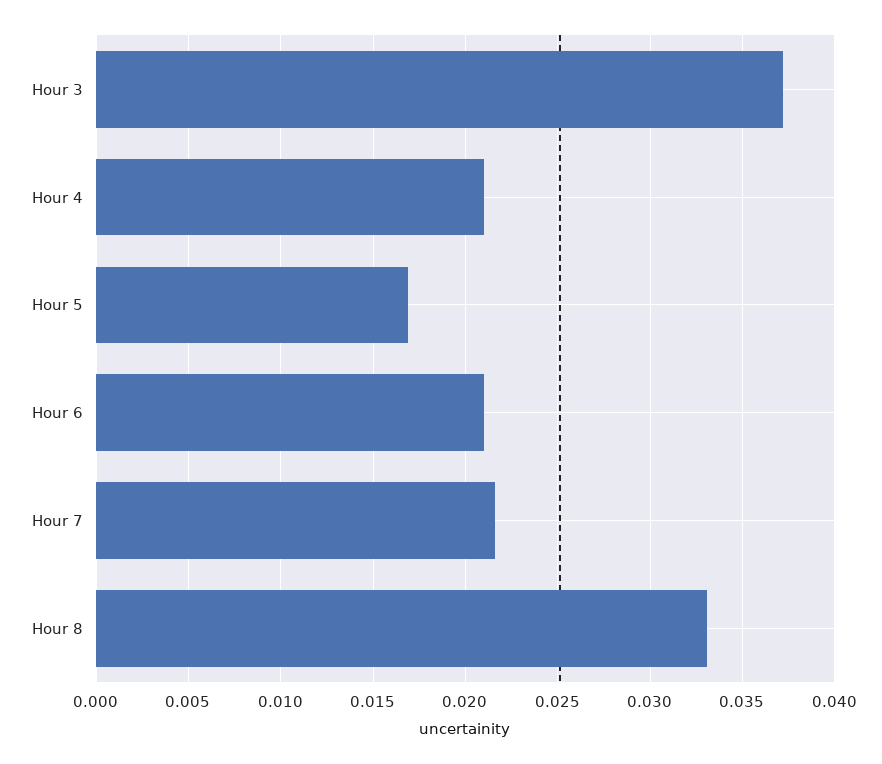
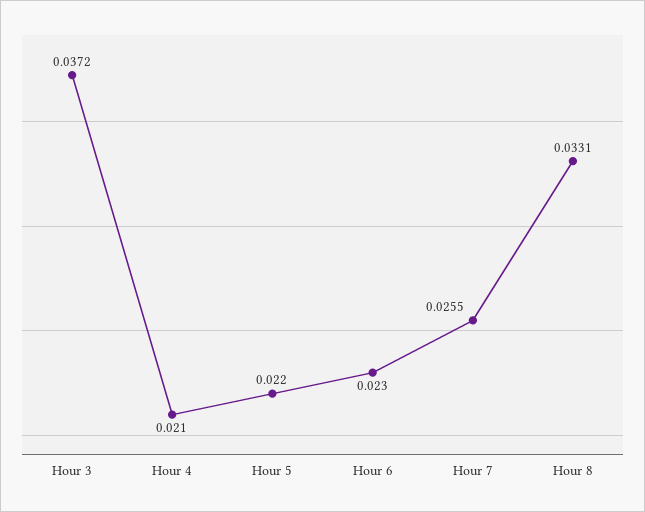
Hour 5: 0.017 -> 0.022
Hour 6: 0.021 -> 0.023
Hour 7: 0.0215 -> 0.0255

